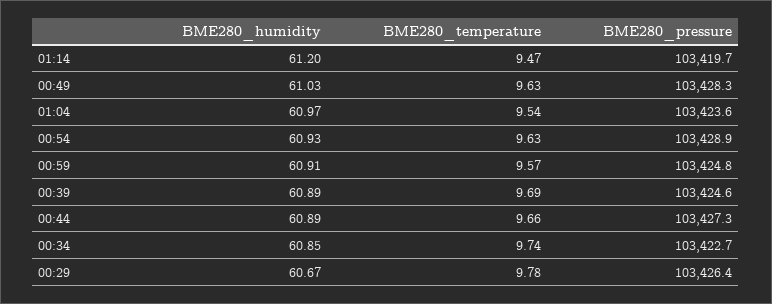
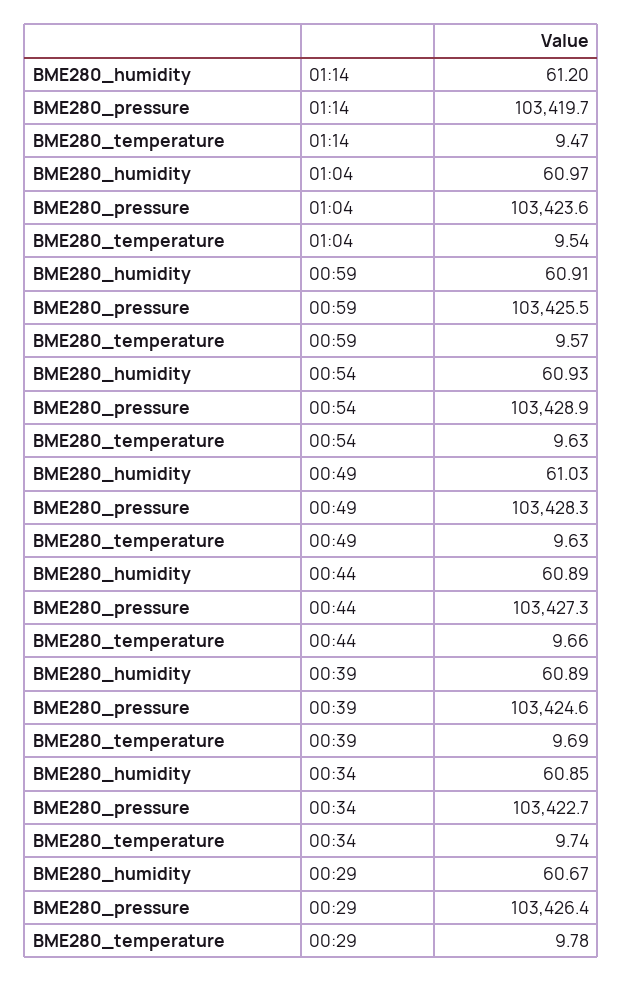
BME280_pressure, 00:59: 103424.8 -> 103425.5

